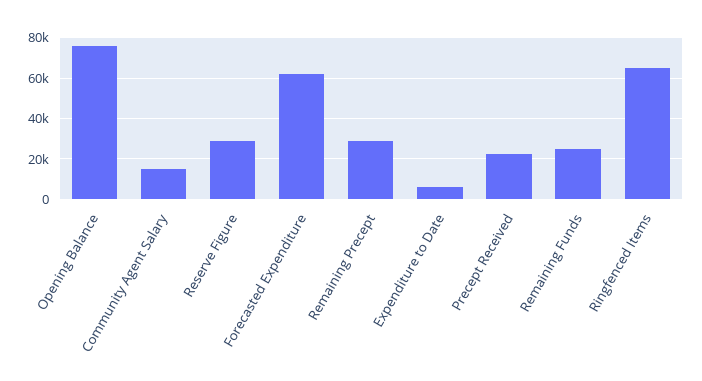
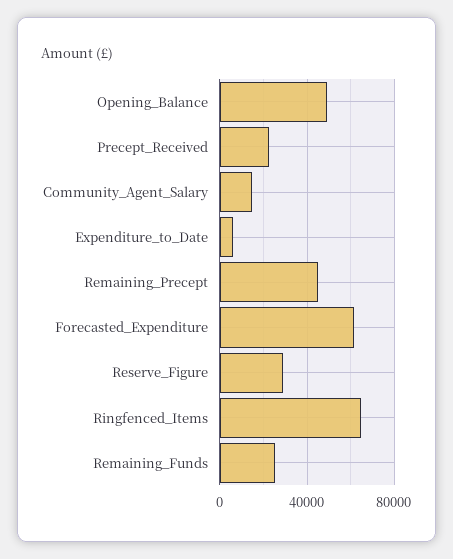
Opening Balance: 75000 -> 50000
Remaining Precept: 30000 -> 45000

